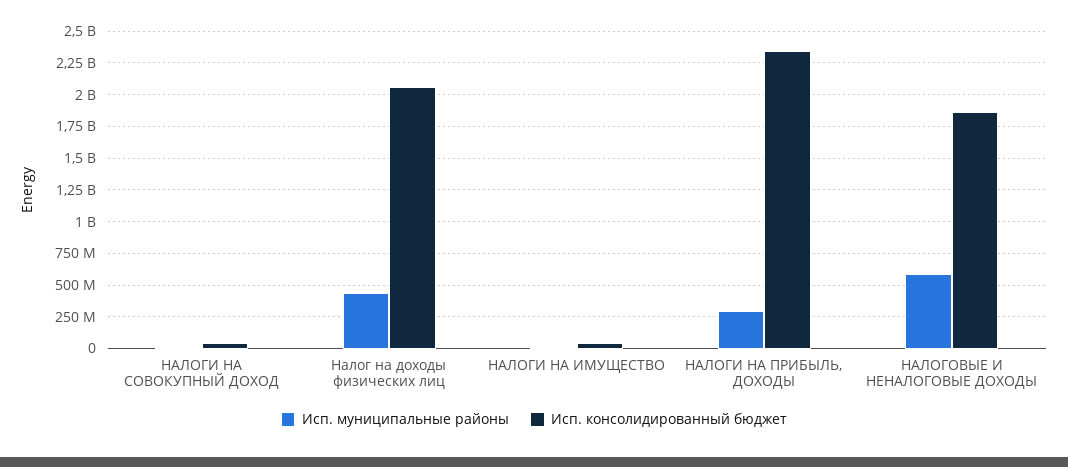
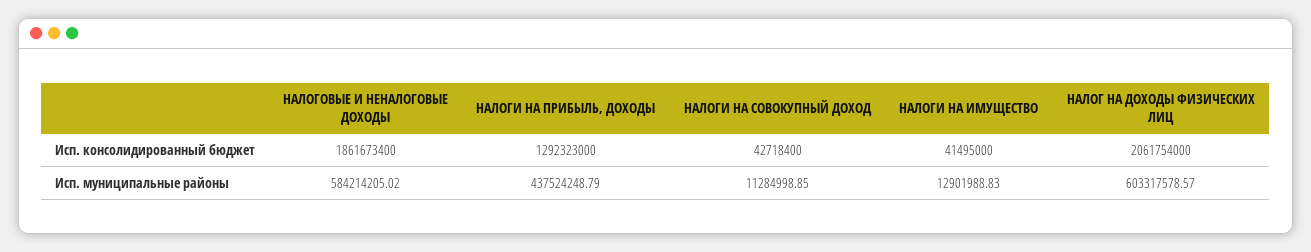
Исп. муниципальные районы, Налог на доходы физических лиц: 450000000 -> 603317578.57
Исп. муниципальные районы, НАЛОГИ НА ПРИБЫЛЬ, ДОХОДЫ: 300000000 -> 437524248.79
Исп. консолидированный бюджет, НАЛОГИ НА ПРИБЫЛЬ, ДОХОДЫ: 2350000000 -> 1292323000

